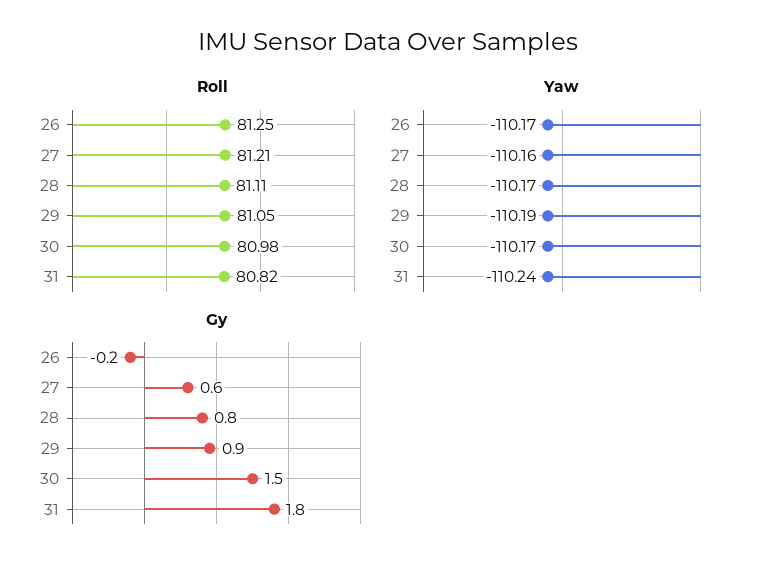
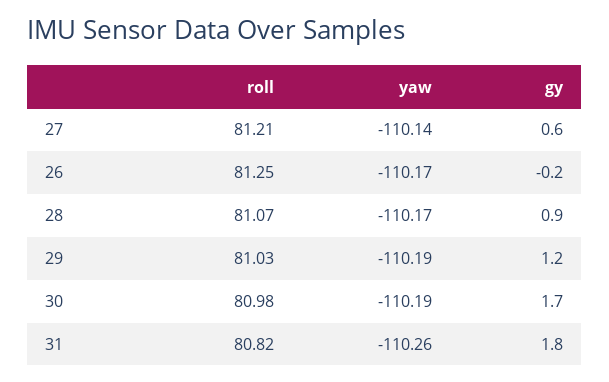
Roll, 28: 81.11 -> 81.07
Roll, 29: 81.05 -> 81.03
Yaw, 27: -110.16 -> -110.14
Yaw, 30: -110.17 -> -110.19
Yaw, 31: -110.24 -> -110.26
Gy, 28: 0.8 -> 0.9
Gy, 29: 0.9 -> 1.2
Gy, 30: 1.5 -> 1.7

